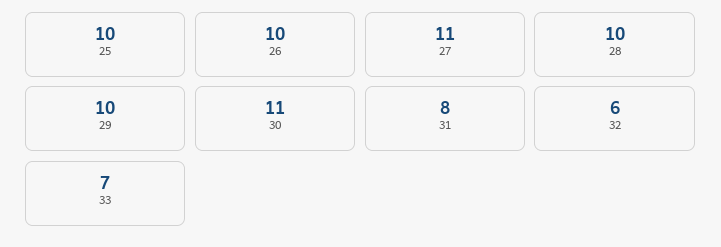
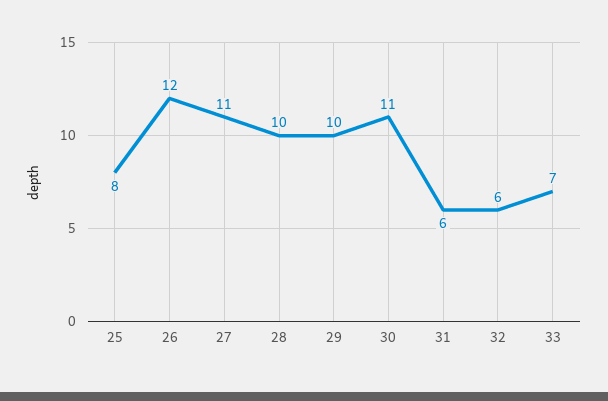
25: 10 -> 8
26: 10 -> 12
31: 8 -> 6

